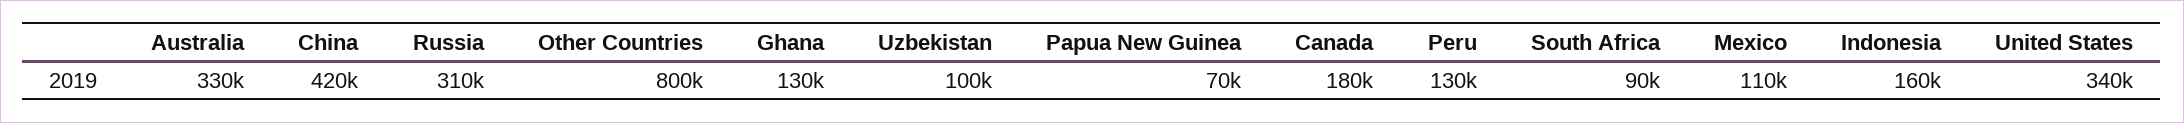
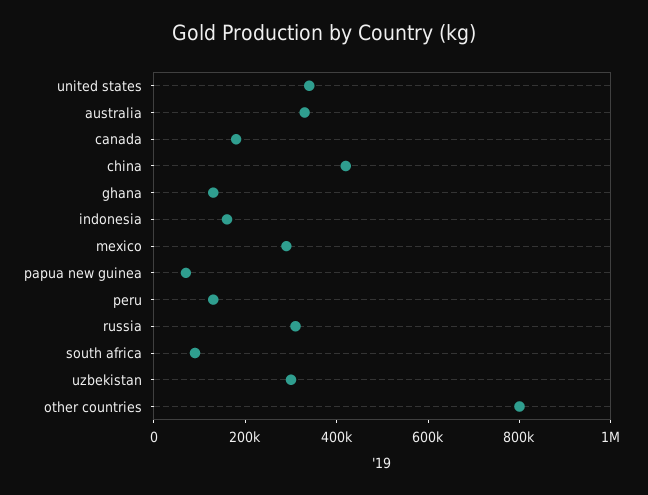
Uzbekistan: 100000 -> 300000
Mexico: 110000 -> 300000

